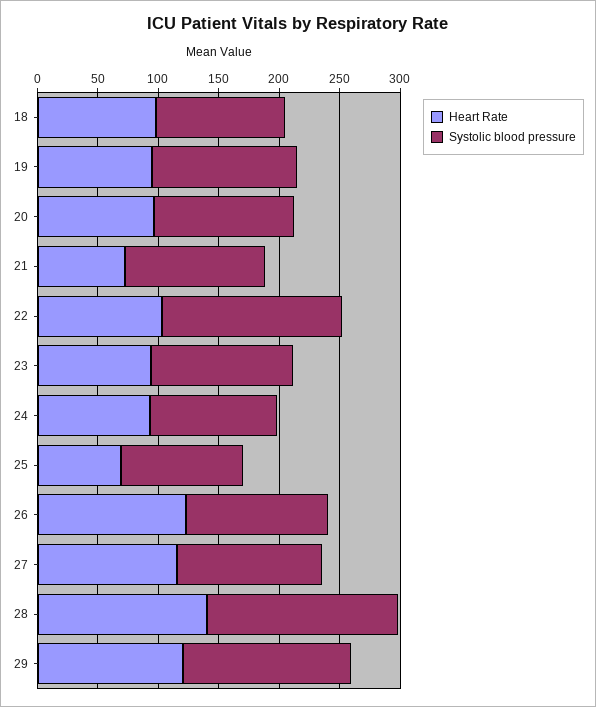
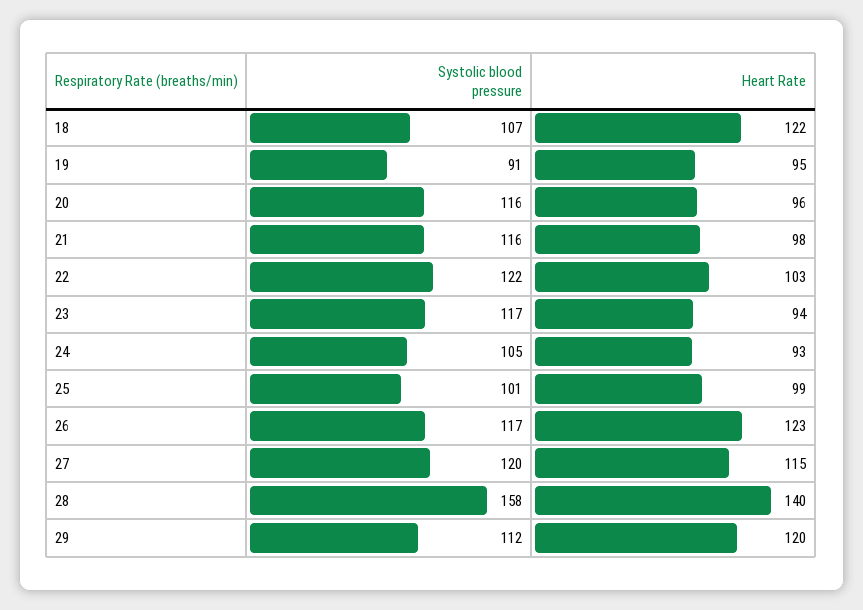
Heart Rate, 18: 100 -> 122
Systolic blood pressure, 19: 120 -> 91
Heart Rate, 21: 70 -> 98
Systolic blood pressure, 22: 150 -> 122
Heart Rate, 25: 70 -> 99
Systolic blood pressure, 29: 140 -> 112

